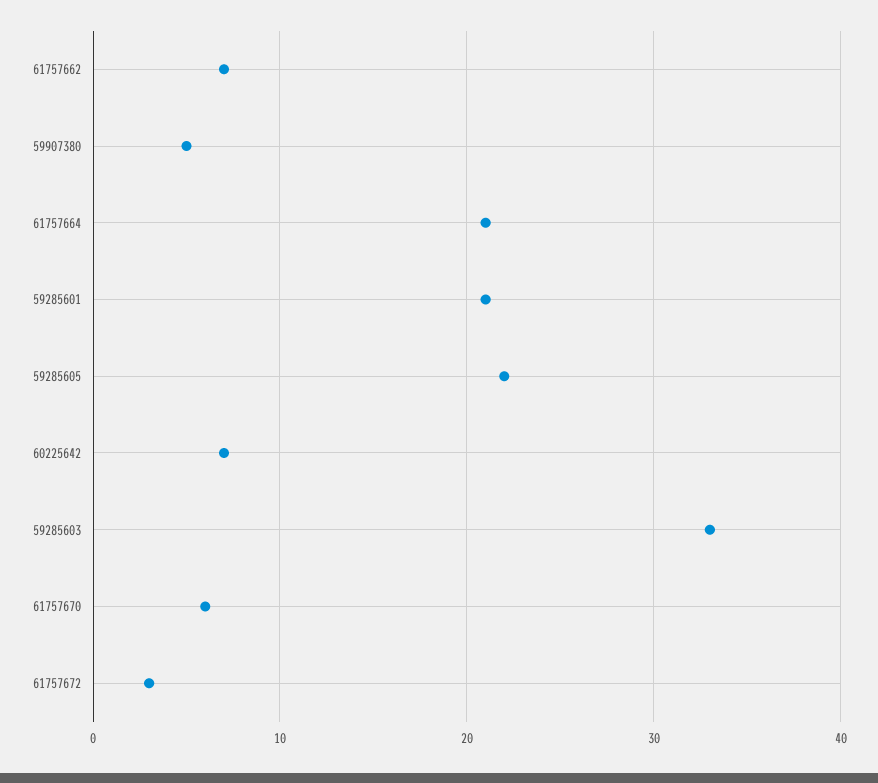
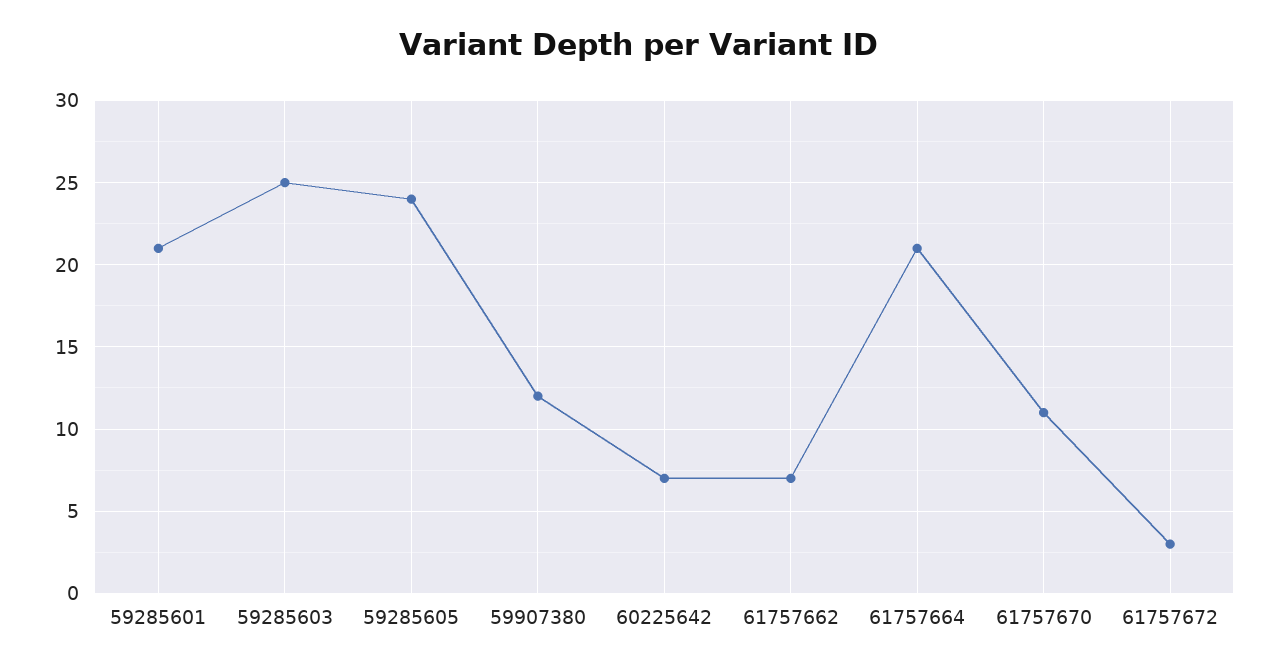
59907380: 5 -> 12
59285605: 22 -> 24
59285603: 33 -> 25
61757670: 6 -> 11

